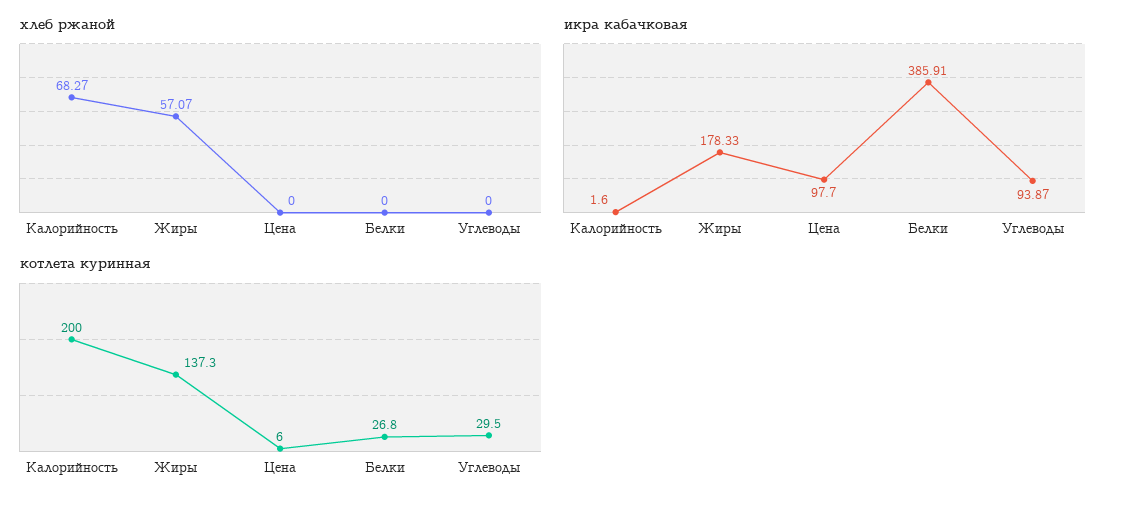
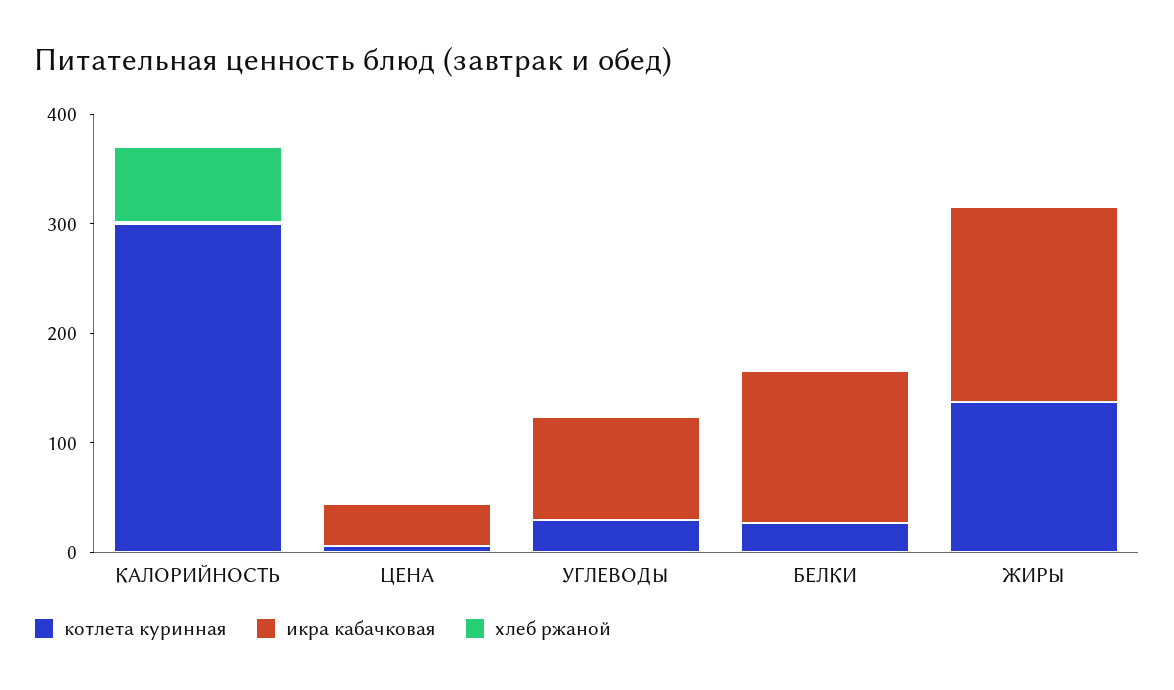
хлеб ржаной, Жиры: 57.07 -> 0
икра кабачковая, Цена: 97.7 -> 40
икра кабачковая, Белки: 385.91 -> 140
котлета куринная, Калорийность: 200 -> 300

